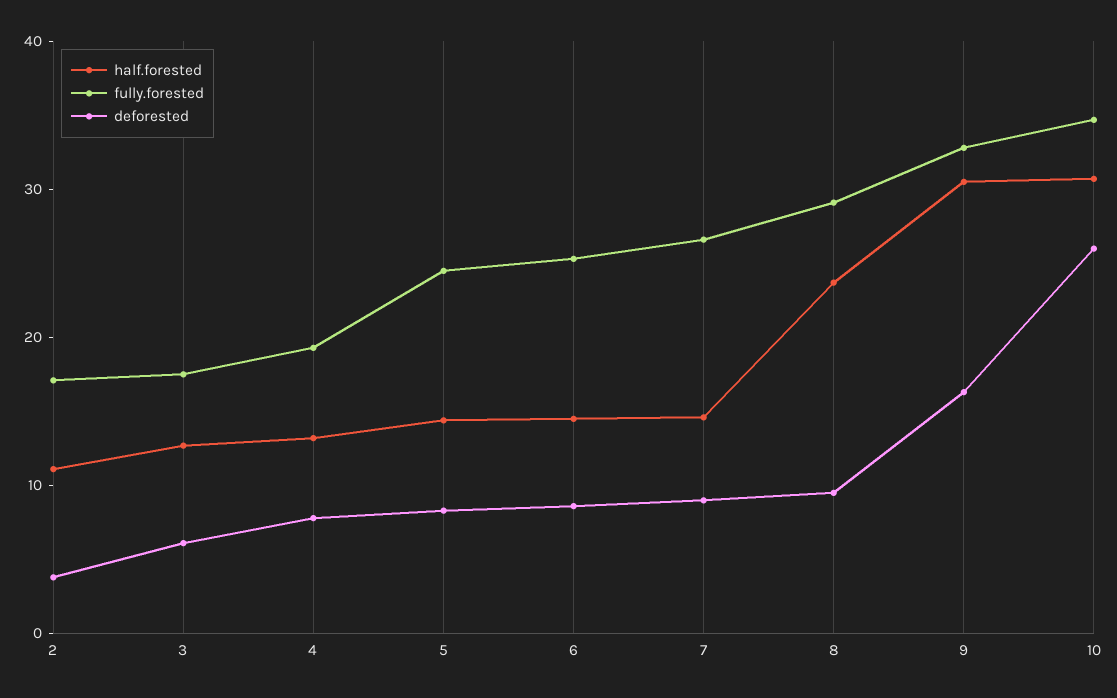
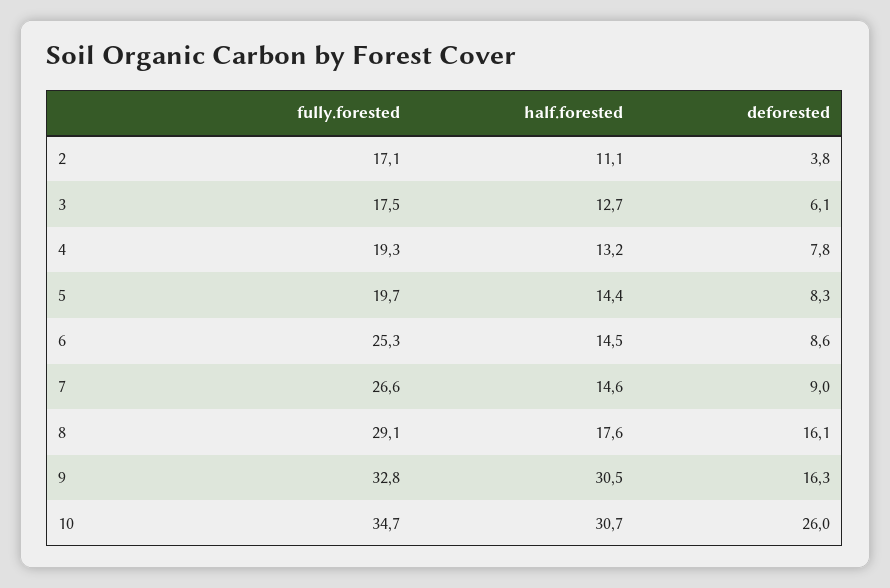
fully.forested, 5: 24 -> 19.7
half.forested, 8: 24 -> 17.6
deforested, 8: 10 -> 16.1

